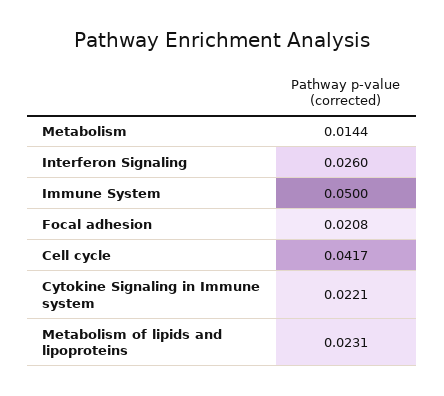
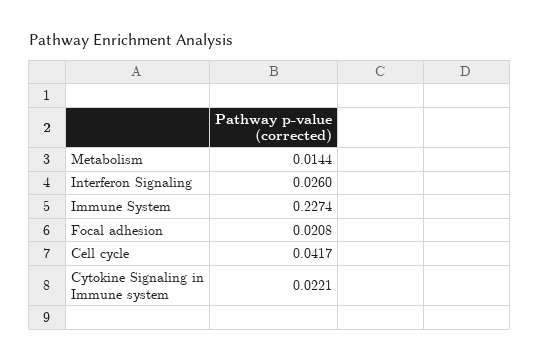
Immune System: 0.05 -> 0.2274
Metabolism of lipids and lipoproteins: 0.0231 -> none

